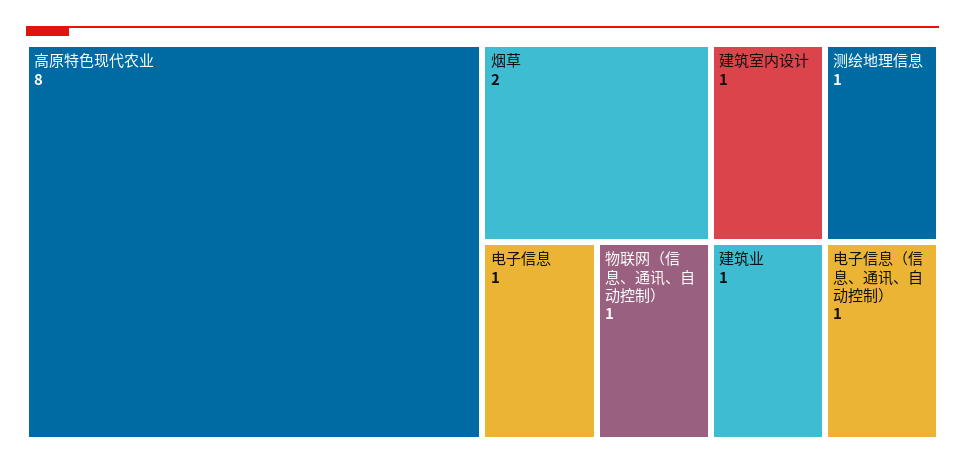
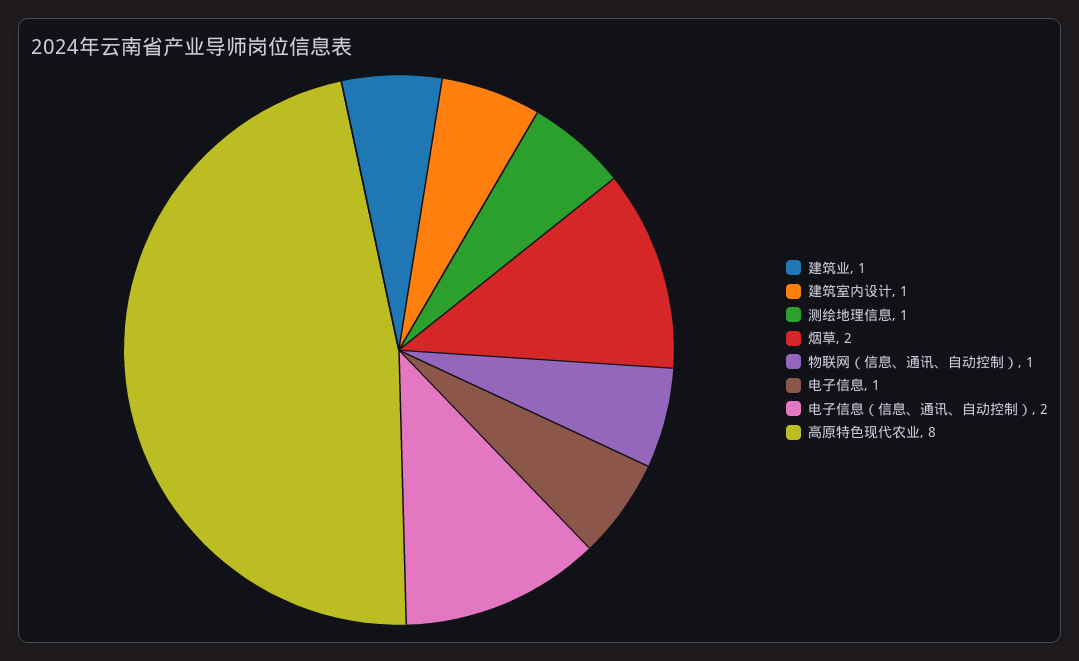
电子信息（信息、通讯、自动控制）: 1 -> 2

